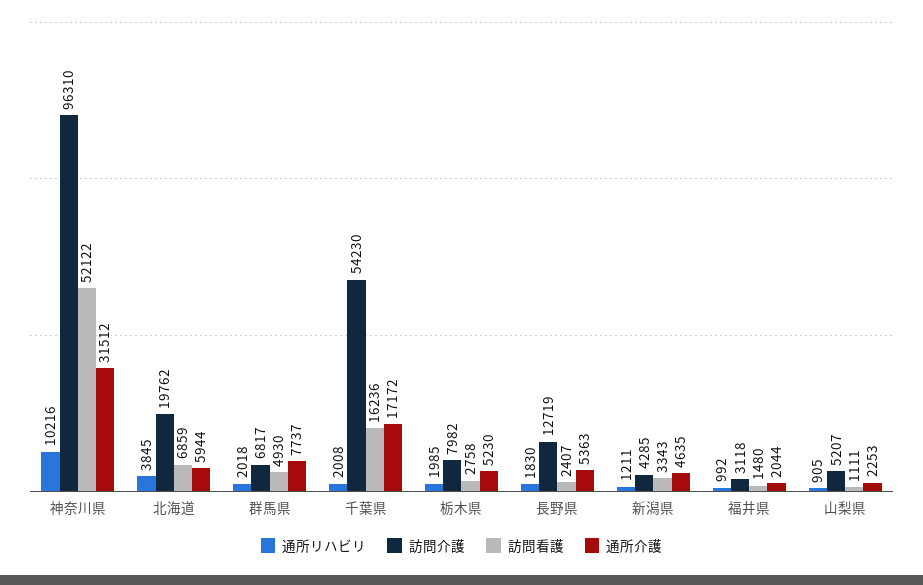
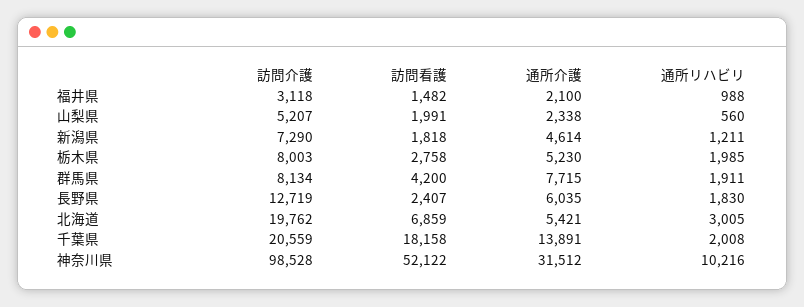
訪問介護, 神奈川県: 96310 -> 98528
通所リハビリ, 北海道: 3845 -> 3005
通所介護, 北海道: 5944 -> 5421
通所リハビリ, 群馬県: 2018 -> 1911
訪問介護, 群馬県: 6817 -> 8134
訪問看護, 群馬県: 4930 -> 4200
通所介護, 群馬県: 7737 -> 7715
訪問介護, 千葉県: 54230 -> 20559
訪問看護, 千葉県: 16236 -> 18158
通所介護, 千葉県: 17172 -> 13891
訪問介護, 栃木県: 7982 -> 8003
通所介護, 長野県: 5363 -> 6035
訪問介護, 新潟県: 4285 -> 7290
訪問看護, 新潟県: 3343 -> 1818
通所介護, 新潟県: 4635 -> 4614
通所リハビリ, 福井県: 992 -> 988
訪問看護, 福井県: 1480 -> 1482
通所介護, 福井県: 2044 -> 2100
通所リハビリ, 山梨県: 905 -> 560
訪問看護, 山梨県: 1111 -> 1991
通所介護, 山梨県: 2253 -> 2338

